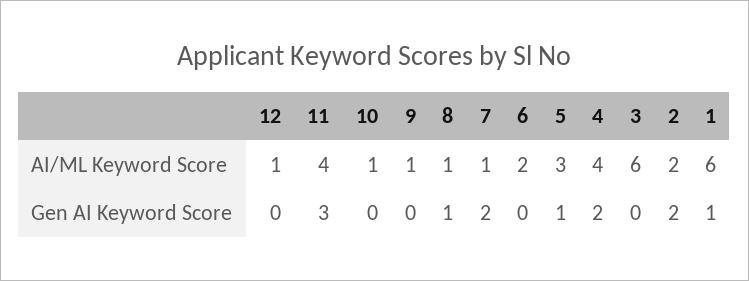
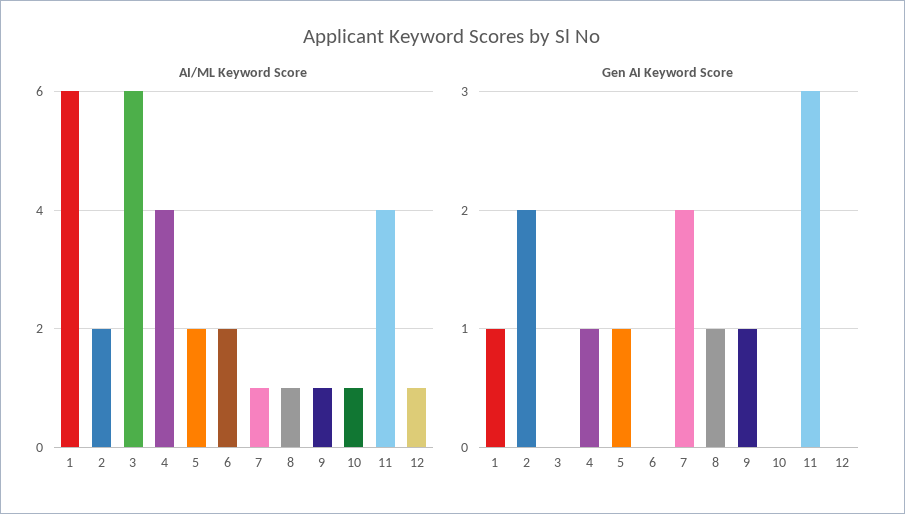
AI/ML Keyword Score, 5: 3 -> 2
Gen AI Keyword Score, 9: 0 -> 1
Gen AI Keyword Score, 4: 2 -> 1

